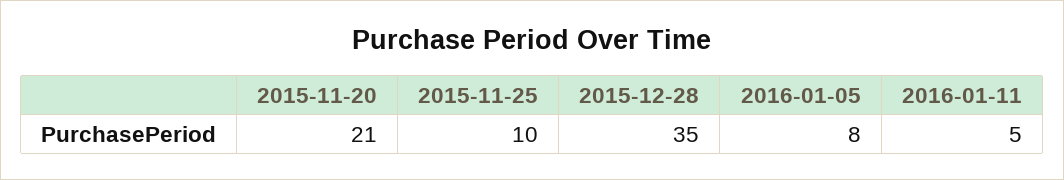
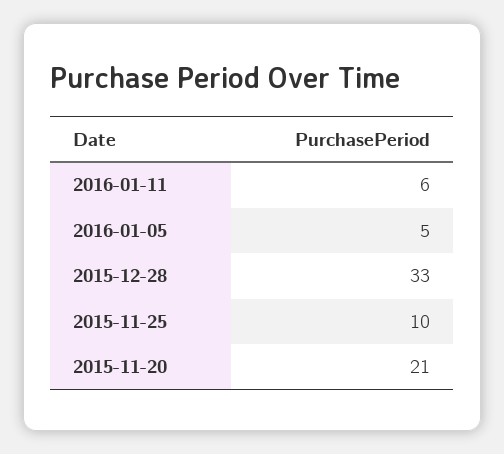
2015-12-28: 35 -> 33
2016-01-05: 8 -> 5
2016-01-11: 5 -> 6

